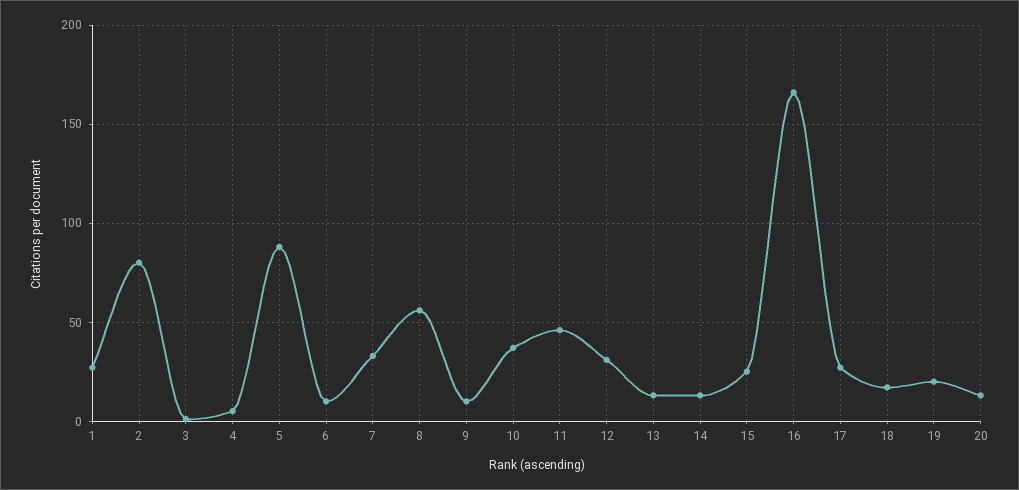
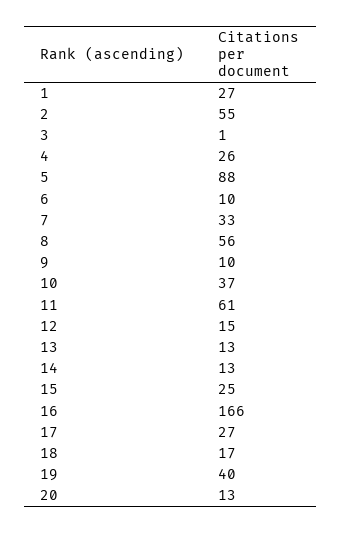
2: 80 -> 55
4: 5 -> 26
11: 45 -> 61
12: 30 -> 15
19: 20 -> 40

